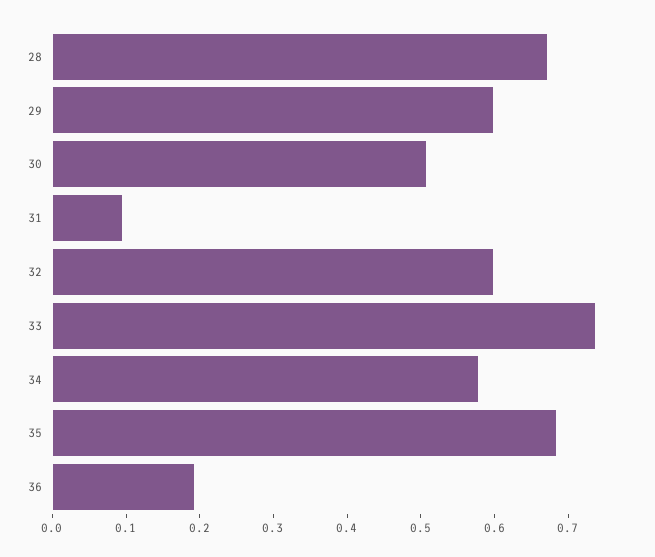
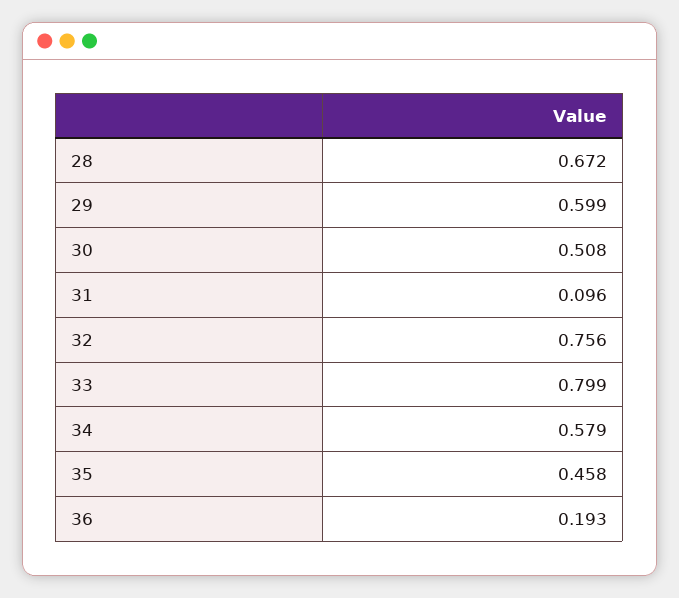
32: 0.6 -> 0.756
33: 0.74 -> 0.799
35: 0.68 -> 0.458

